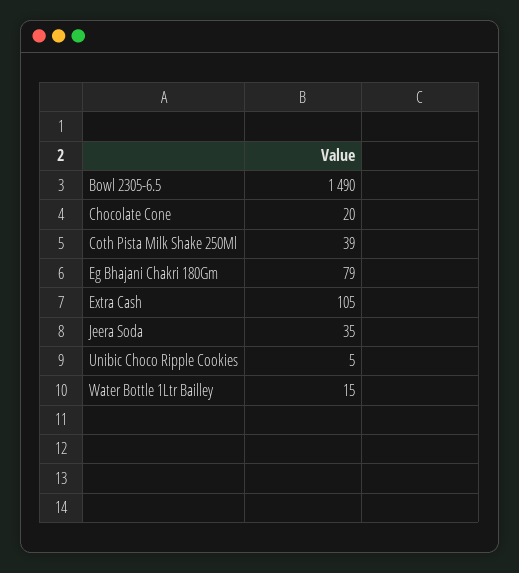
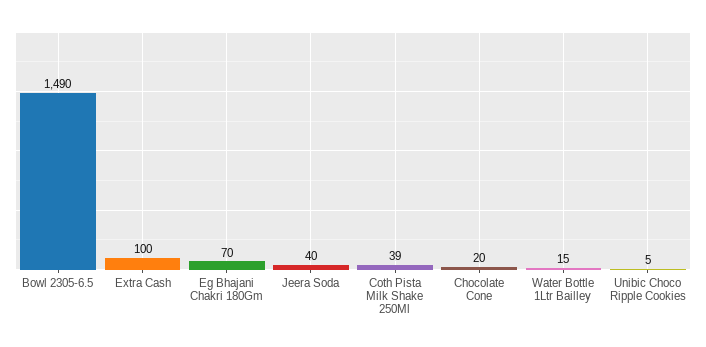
Eg Bhajani Chakri 180Gm: 79 -> 70
Extra Cash: 105 -> 100
Jeera Soda: 35 -> 40

